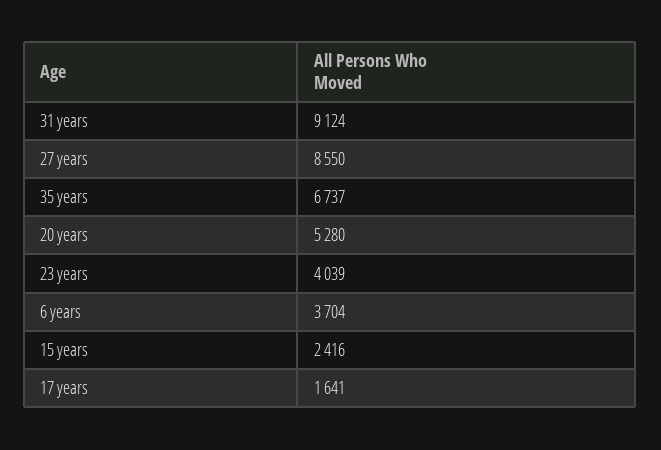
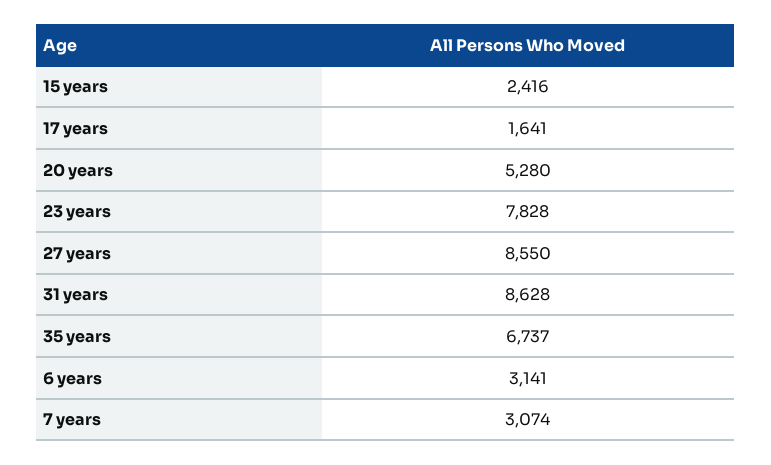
31 years: 9124 -> 8628
23 years: 4039 -> 7828
6 years: 3704 -> 3141
7 years: none -> 3074

